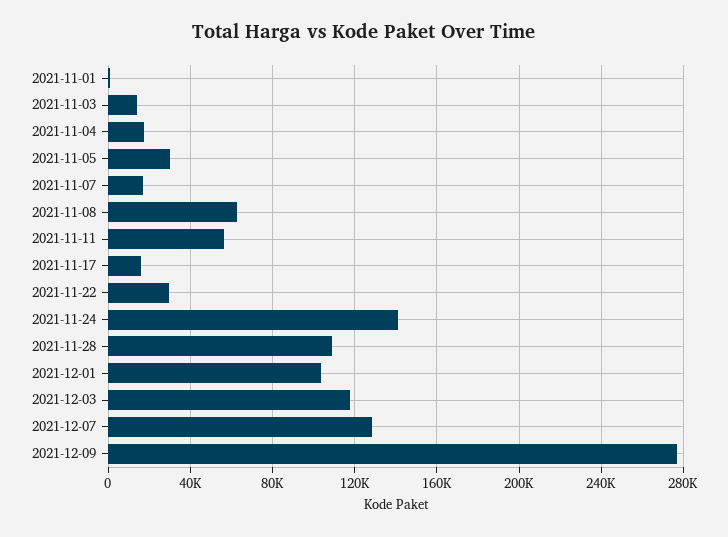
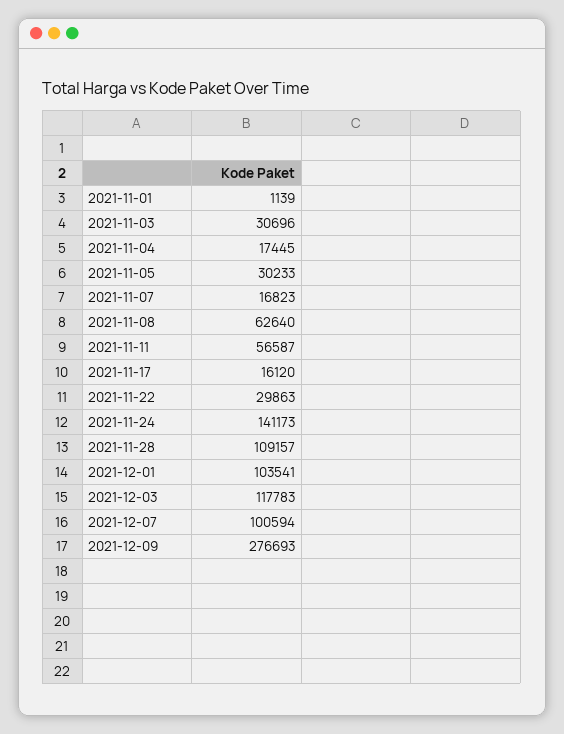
2021-11-03: 15000 -> 30696
2021-12-07: 130000 -> 100594

